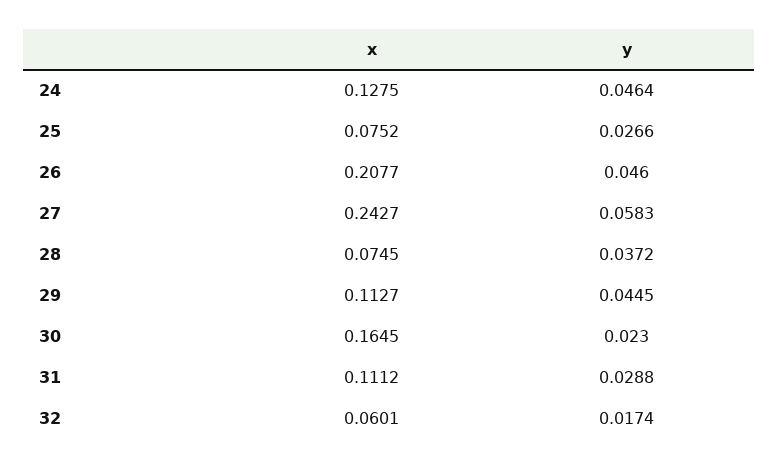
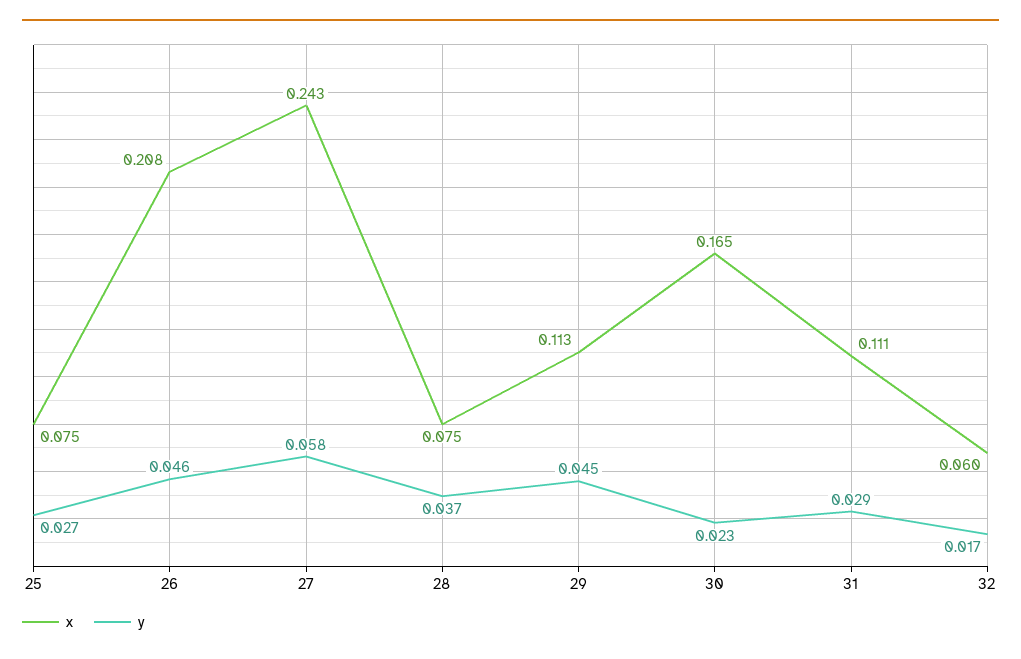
x, 24: 0.1275 -> none
y, 24: 0.0464 -> none

